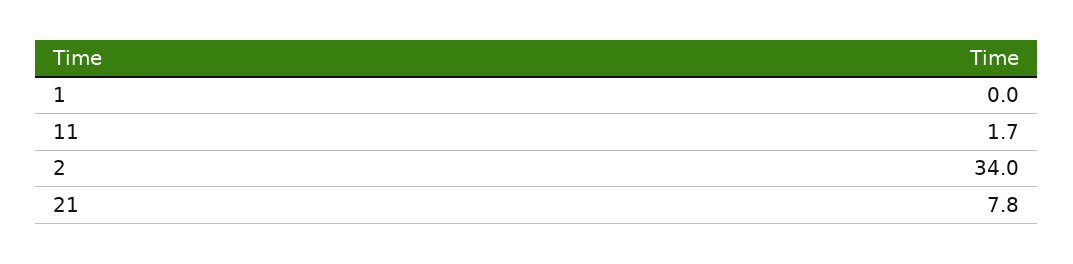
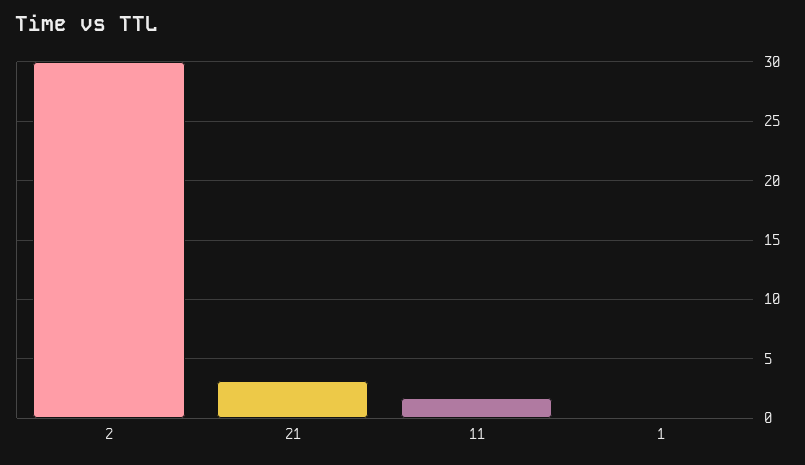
2: 34 -> 30
21: 7.8 -> 3

